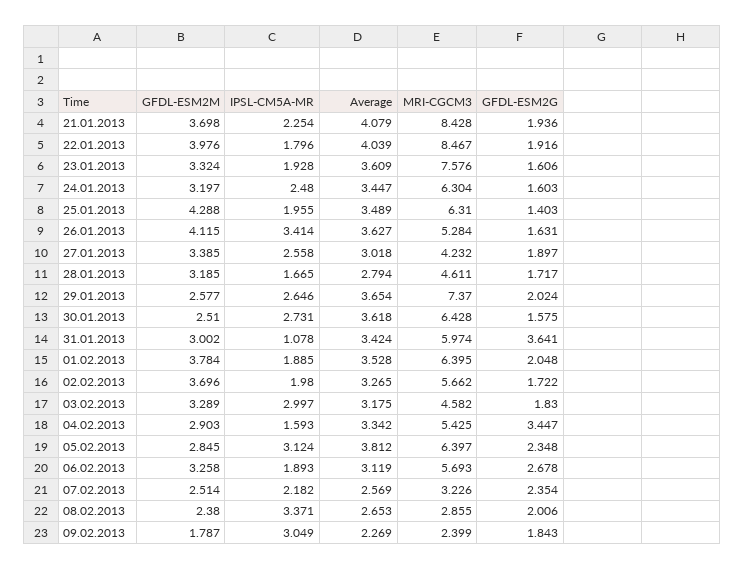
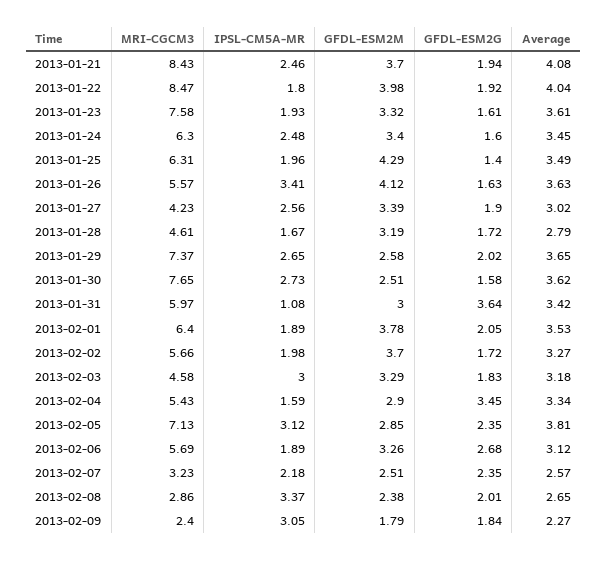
IPSL-CM5A-MR, 21.01.2013: 2.254 -> 2.46
GFDL-ESM2M, 24.01.2013: 3.197 -> 3.4
MRI-CGCM3, 26.01.2013: 5.284 -> 5.57
MRI-CGCM3, 30.01.2013: 6.428 -> 7.65
MRI-CGCM3, 05.02.2013: 6.397 -> 7.13

